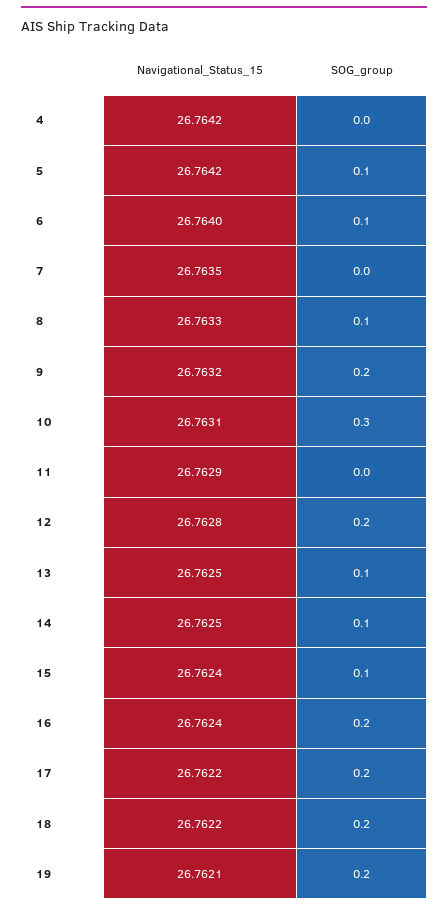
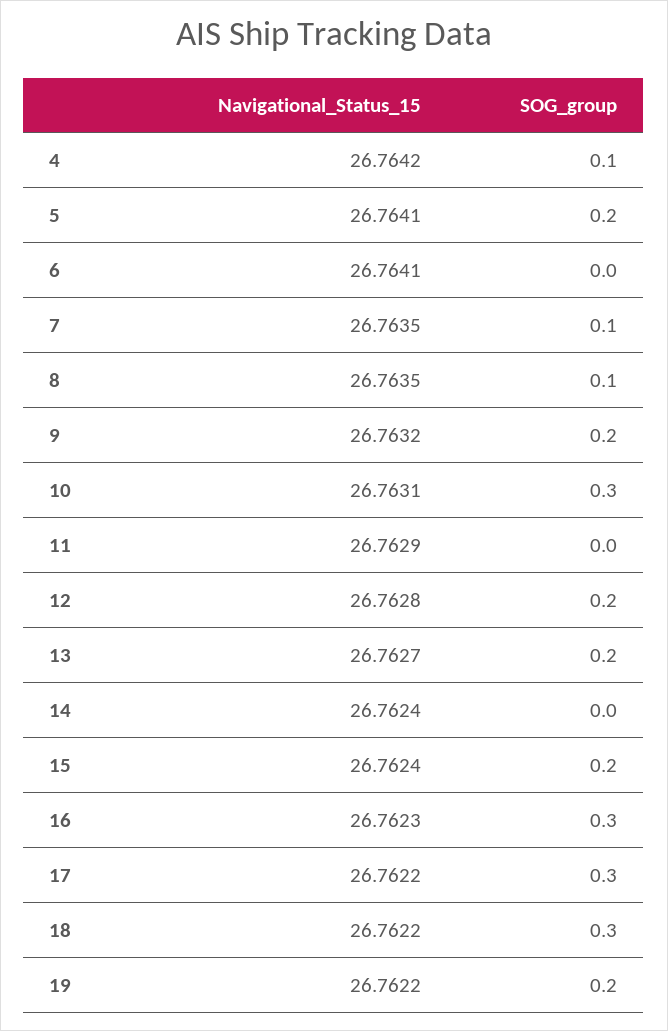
SOG_group, 4: 0 -> 0.1
Navigational_Status_15, 5: 26.7642 -> 26.7641
SOG_group, 5: 0.1 -> 0.2
Navigational_Status_15, 6: 26.764 -> 26.7641
SOG_group, 6: 0.1 -> 0
SOG_group, 7: 0 -> 0.1
Navigational_Status_15, 8: 26.7633 -> 26.7635
Navigational_Status_15, 13: 26.7625 -> 26.7627
SOG_group, 13: 0.1 -> 0.2
Navigational_Status_15, 14: 26.7625 -> 26.7624
SOG_group, 14: 0.1 -> 0
SOG_group, 15: 0.1 -> 0.2
Navigational_Status_15, 16: 26.7624 -> 26.7623
SOG_group, 16: 0.2 -> 0.3
SOG_group, 17: 0.2 -> 0.3
SOG_group, 18: 0.2 -> 0.3
Navigational_Status_15, 19: 26.7621 -> 26.7622

